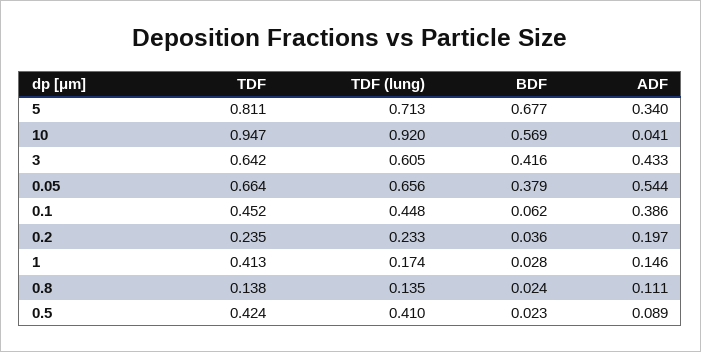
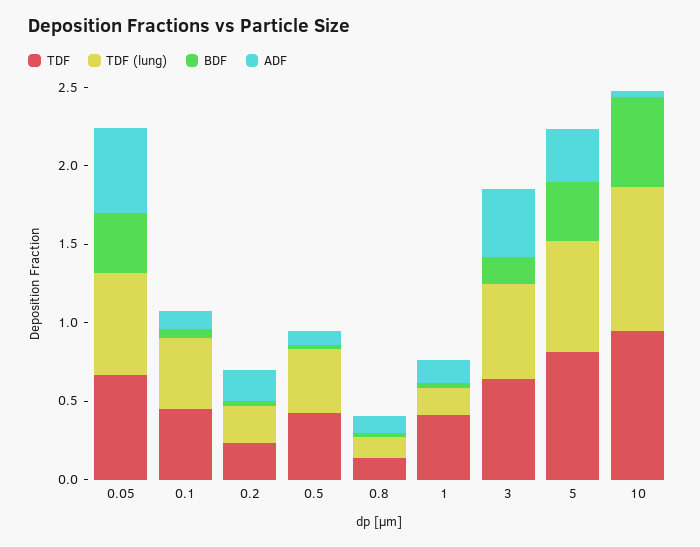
BDF, 5: 0.677 -> 0.4
BDF, 3: 0.416 -> 0.2
ADF, 0.1: 0.386 -> 0.1

